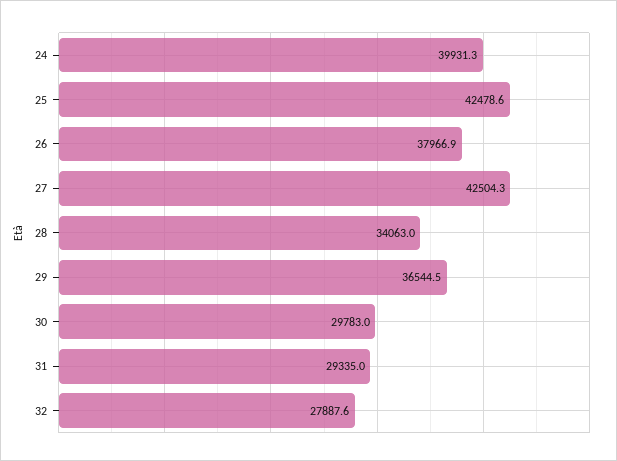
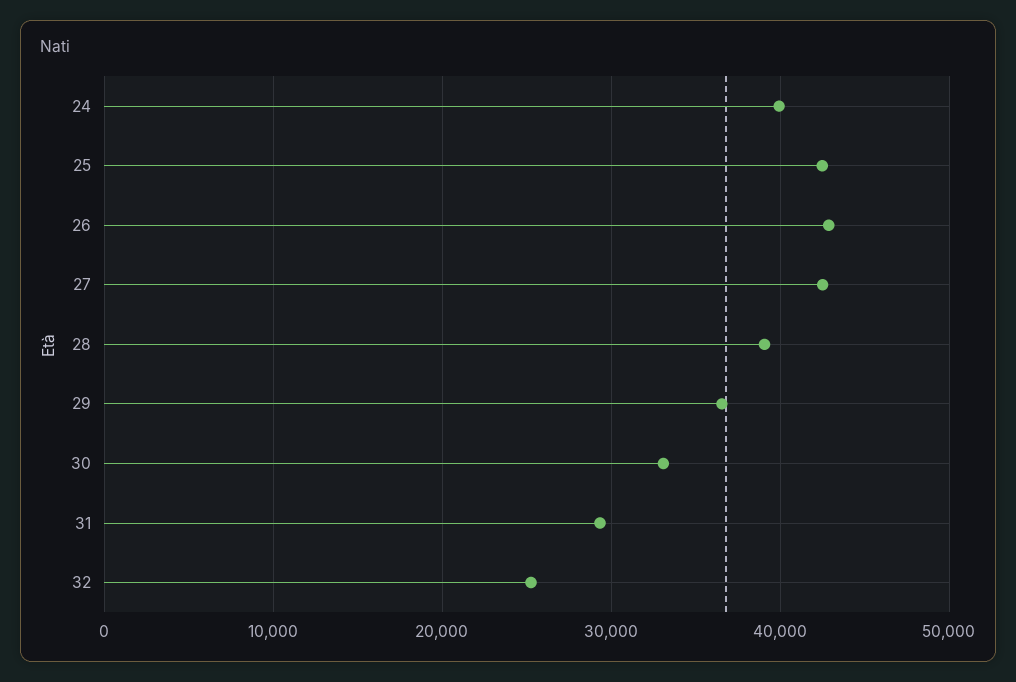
26: 37966.9 -> 43000
28: 34063 -> 39000
30: 29783 -> 33000
32: 27887.6 -> 25000

